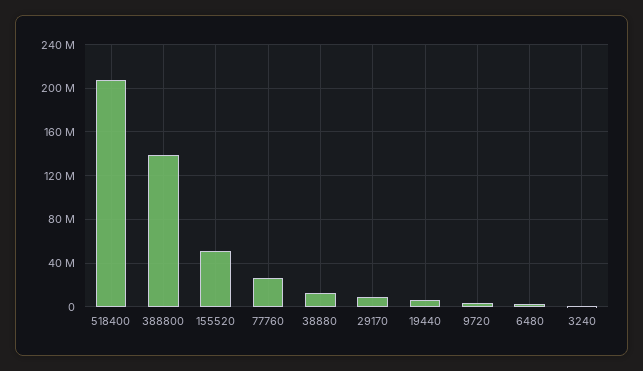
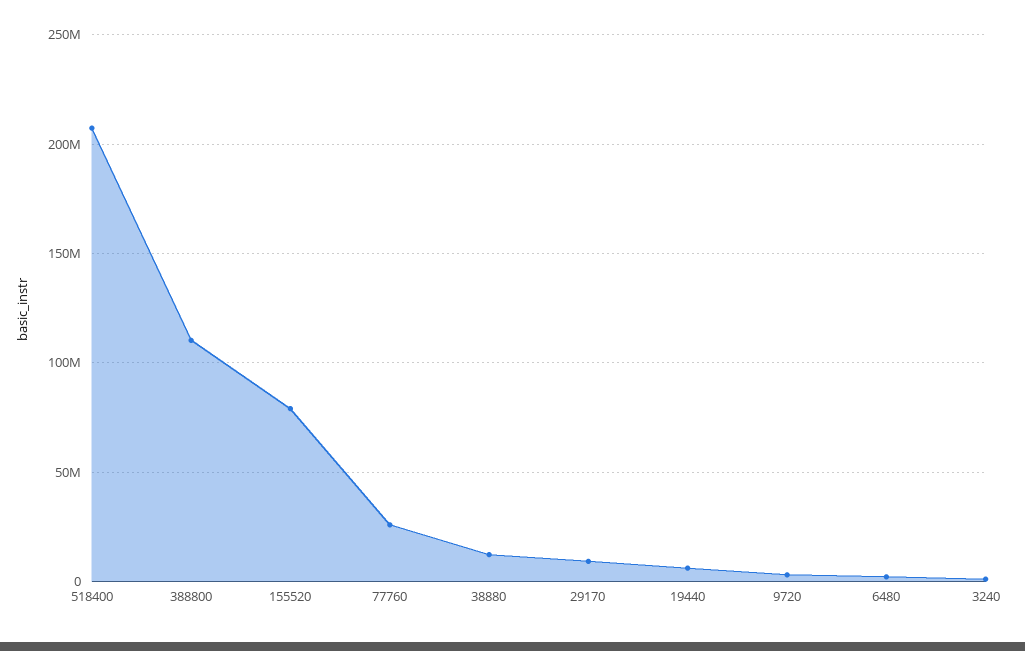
388800: 140000000 -> 110000000
155520: 50000000 -> 80000000

